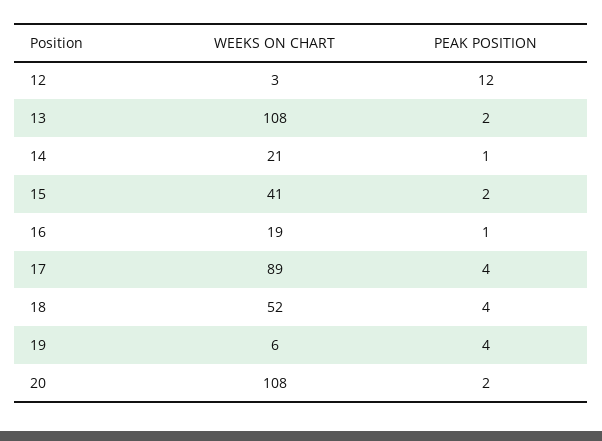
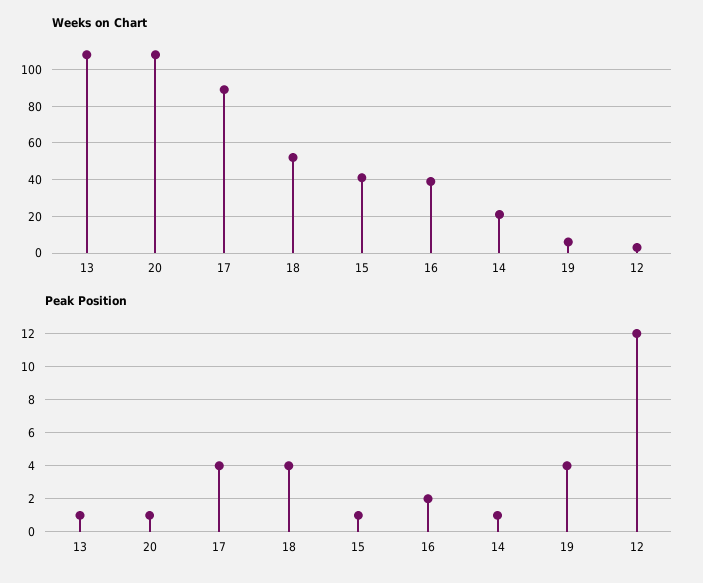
PEAK POSITION, 13: 2 -> 1
PEAK POSITION, 15: 2 -> 1
WEEKS ON CHART, 16: 19 -> 40
PEAK POSITION, 16: 1 -> 2
PEAK POSITION, 20: 2 -> 1

